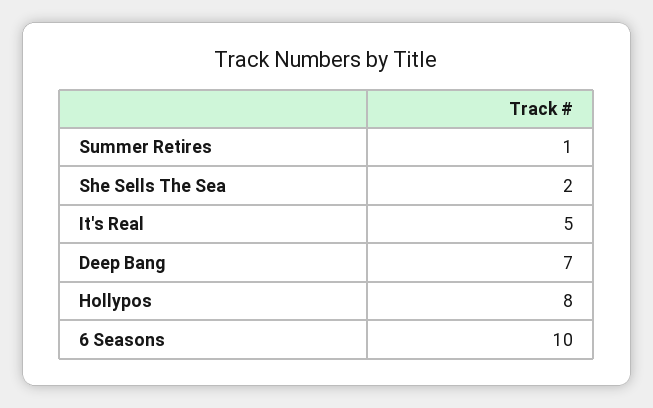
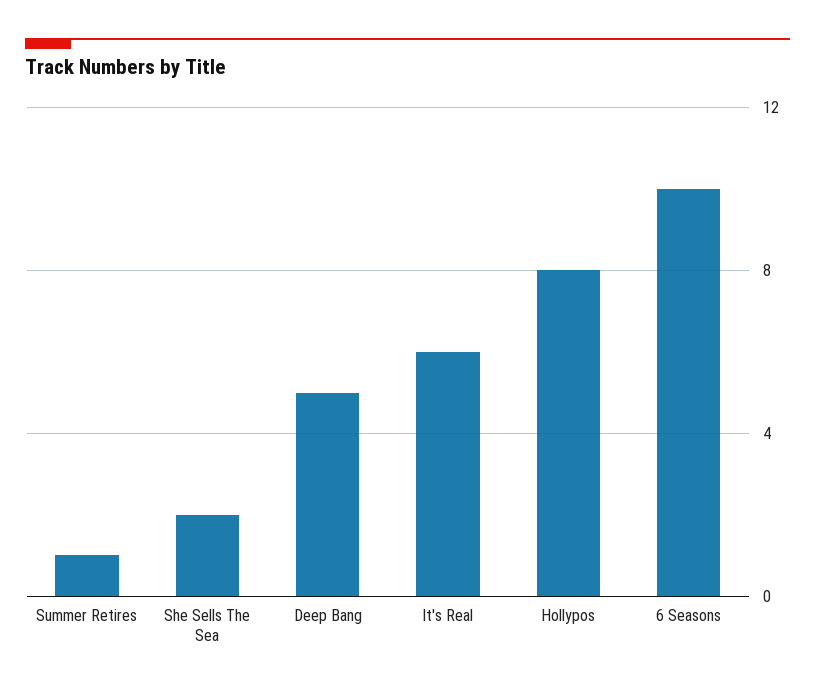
It's Real: 5 -> 6
Deep Bang: 7 -> 5

